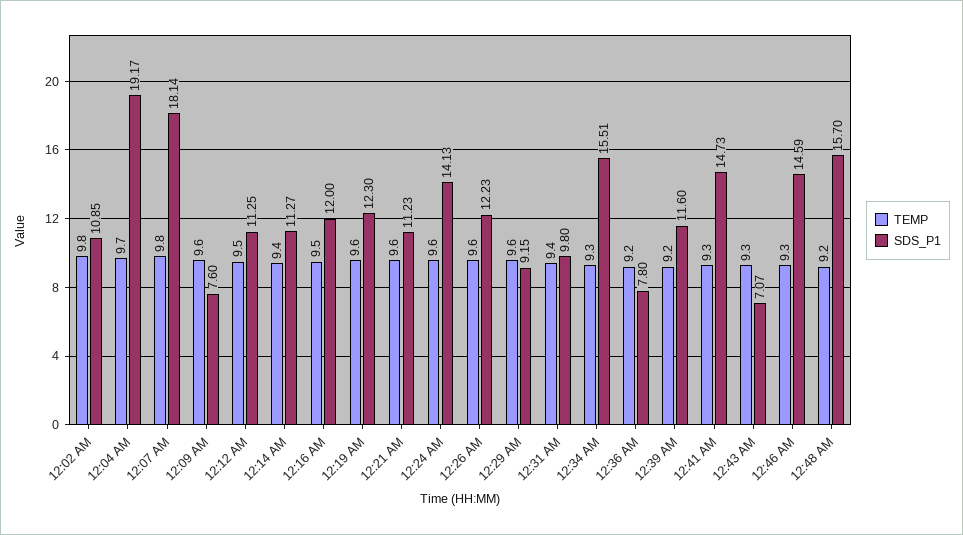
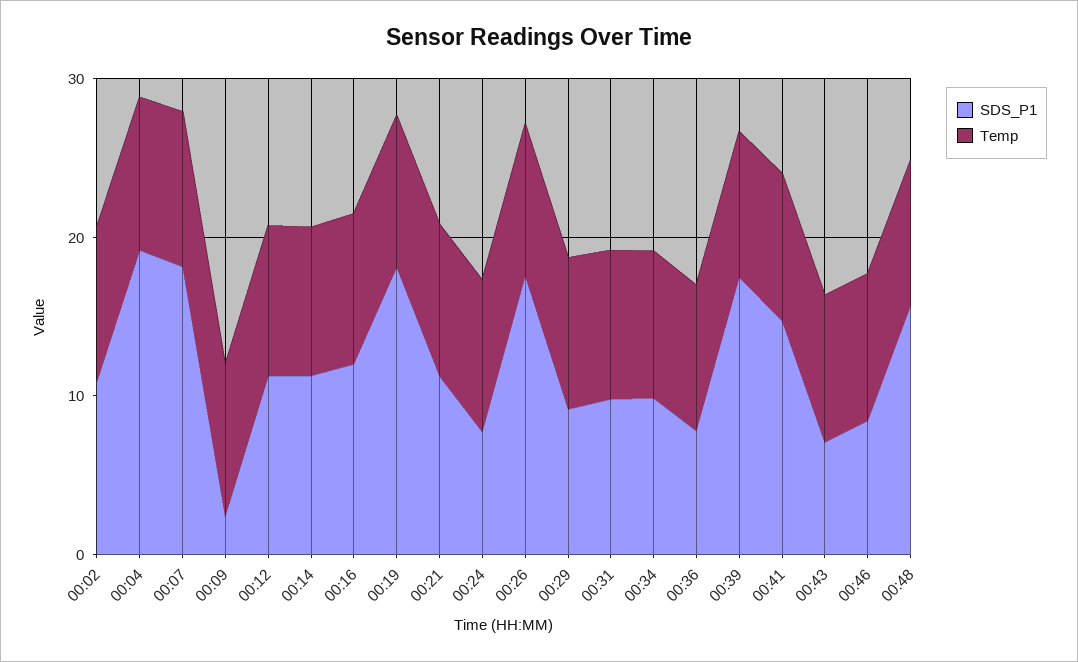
SDS_P1, 12:09 AM: 7.6 -> 2
SDS_P1, 12:19 AM: 12.3 -> 18
SDS_P1, 12:24 AM: 14.13 -> 8
SDS_P1, 12:26 AM: 12.23 -> 18
SDS_P1, 12:34 AM: 15.51 -> 10
SDS_P1, 12:39 AM: 11.6 -> 18
SDS_P1, 12:46 AM: 14.59 -> 8

